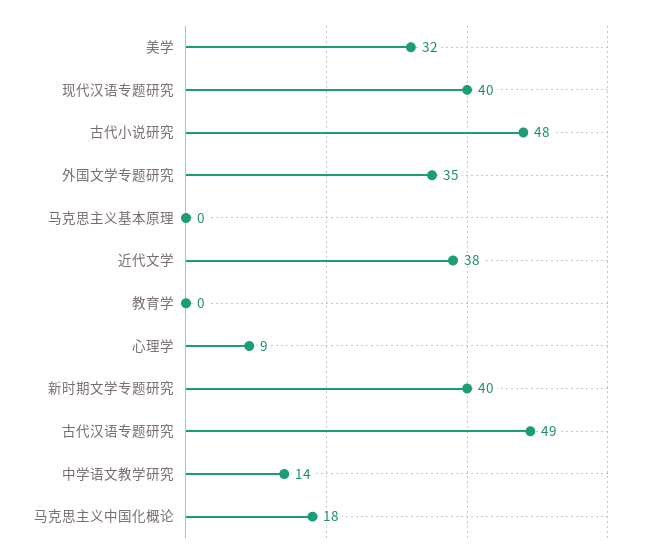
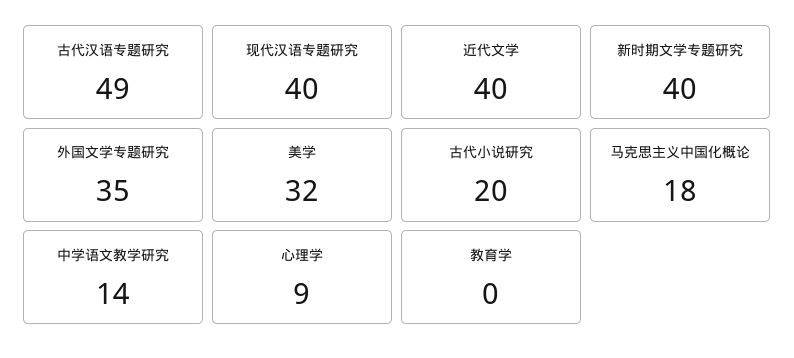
古代小说研究: 48 -> 20
马克思主义基本原理: 0 -> none
近代文学: 38 -> 40

